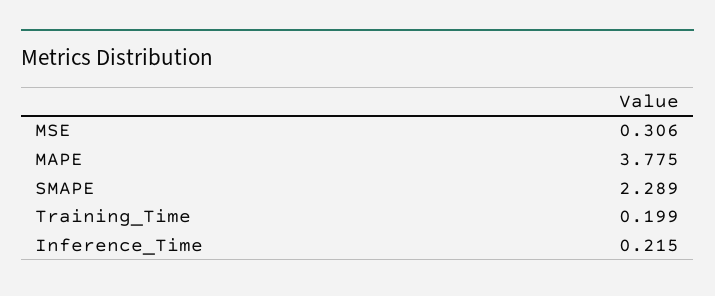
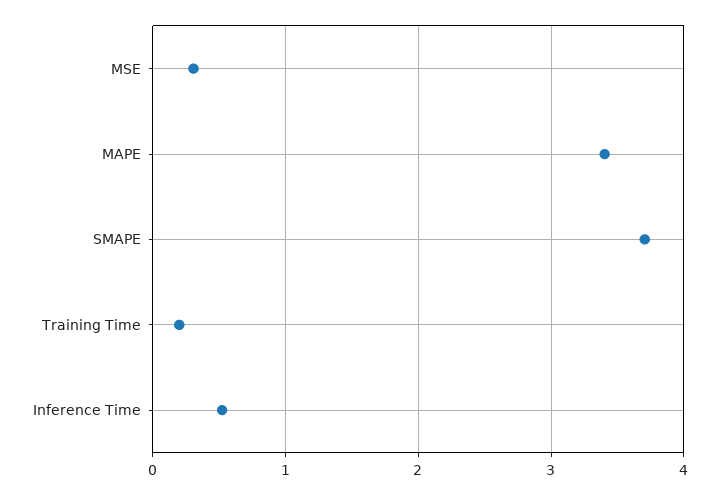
MAPE: 3.775 -> 3.4
SMAPE: 2.289 -> 3.7
Inference_Time: 0.215 -> 0.5

